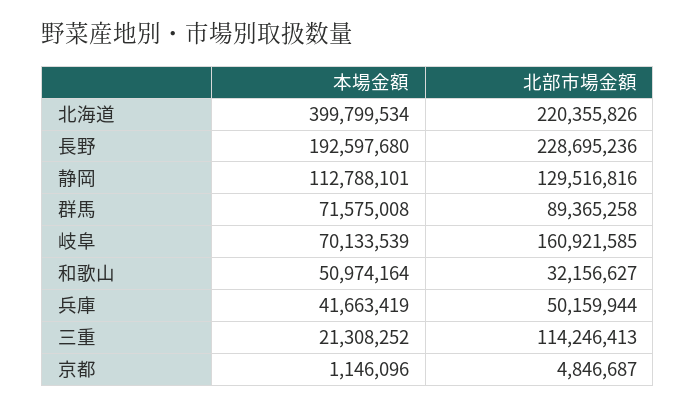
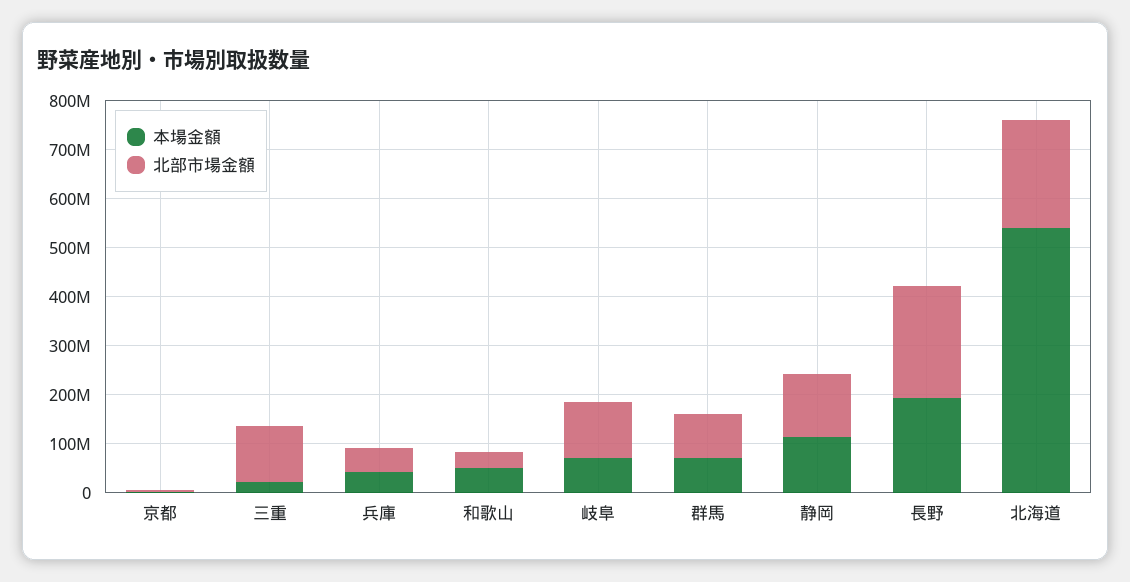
本場金額, 北海道: 399799534 -> 540000000
北部市場金額, 岐阜: 160921585 -> 120000000

